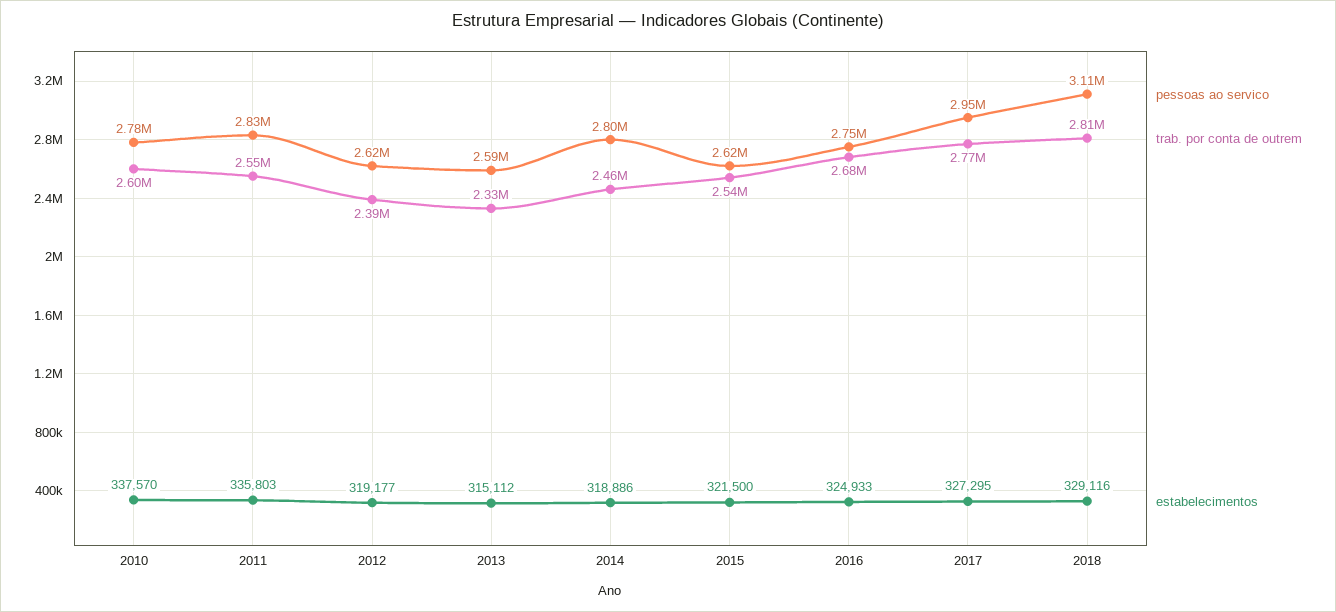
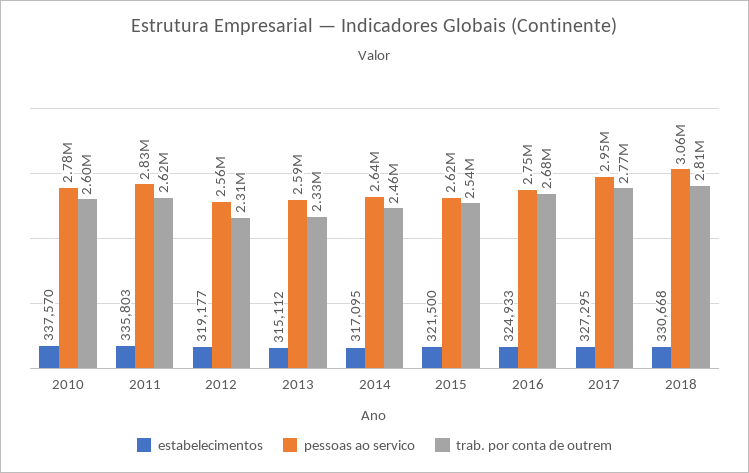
trab. por conta de outrem, 2011: 2550000 -> 2620000
pessoas ao servico, 2012: 2620000 -> 2560000
trab. por conta de outrem, 2012: 2390000 -> 2310000
pessoas ao servico, 2014: 2800000 -> 2640000
estabelecimentos, 2014: 318886 -> 317095
pessoas ao servico, 2018: 3110000 -> 3060000
estabelecimentos, 2018: 329116 -> 330668

